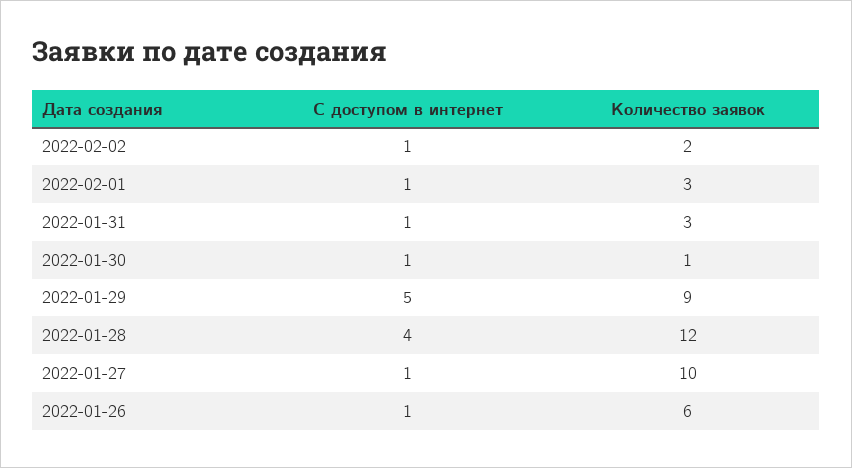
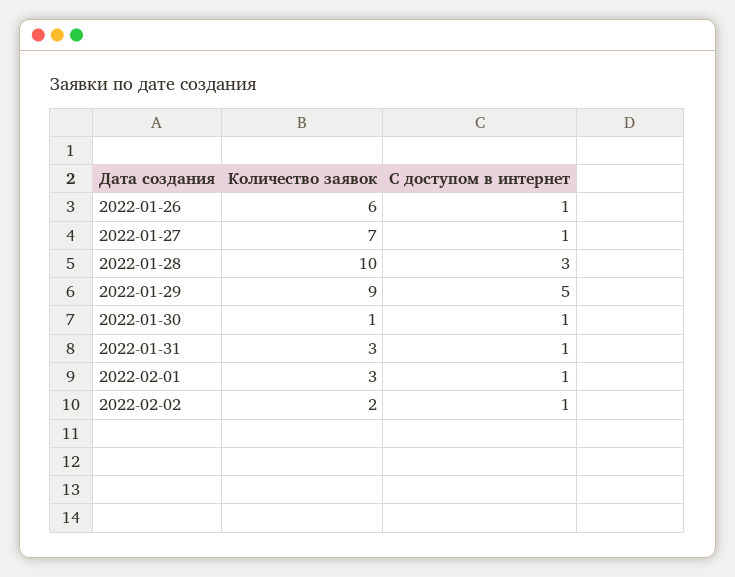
С доступом в интернет, 2022-01-28: 4 -> 3
Количество заявок, 2022-01-28: 12 -> 10
Количество заявок, 2022-01-27: 10 -> 7

